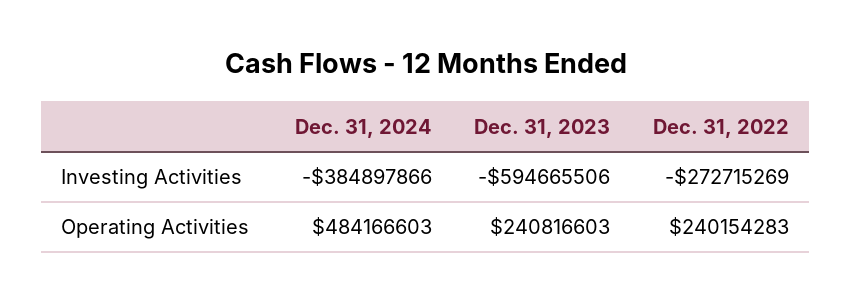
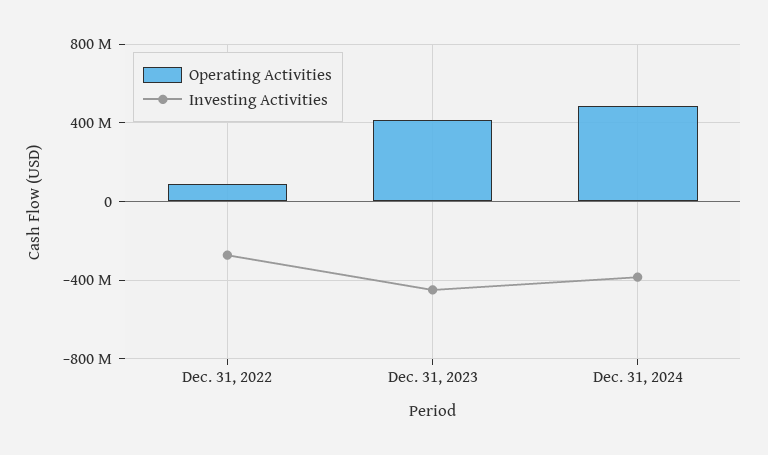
Investing Activities, Dec. 31, 2023: -594665506 -> -450000000
Operating Activities, Dec. 31, 2023: 240816603 -> 400000000
Operating Activities, Dec. 31, 2022: 240154283 -> 100000000

